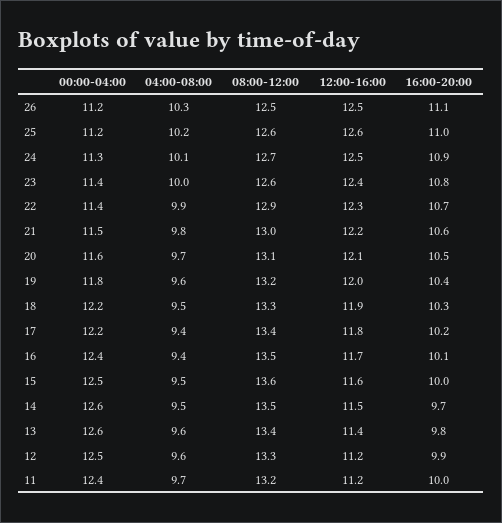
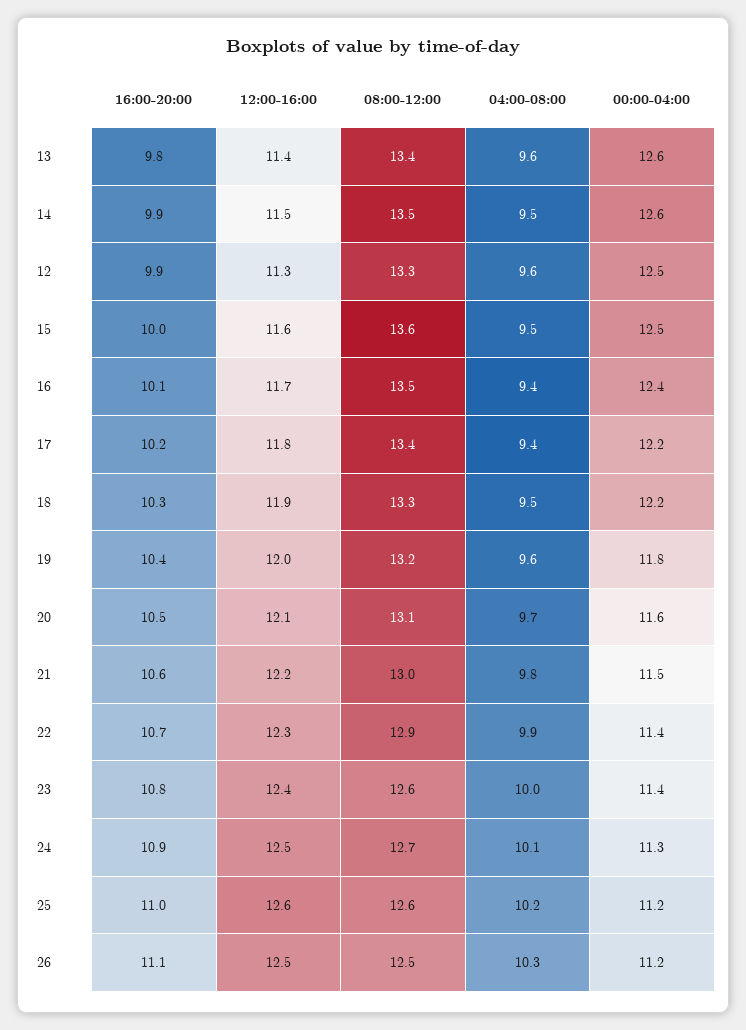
16:00-20:00, 14: 9.7 -> 9.9
12:00-16:00, 12: 11.2 -> 11.3
00:00-04:00, 11: 12.4 -> none
04:00-08:00, 11: 9.7 -> none
08:00-12:00, 11: 13.2 -> none
12:00-16:00, 11: 11.2 -> none
16:00-20:00, 11: 10 -> none

